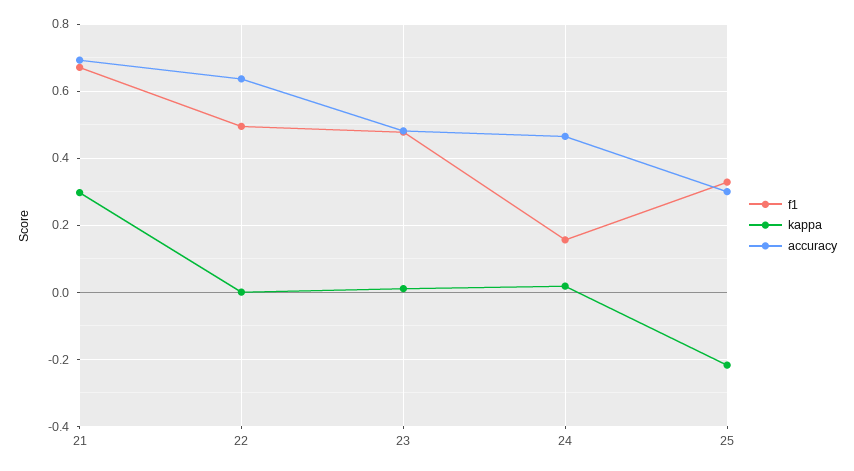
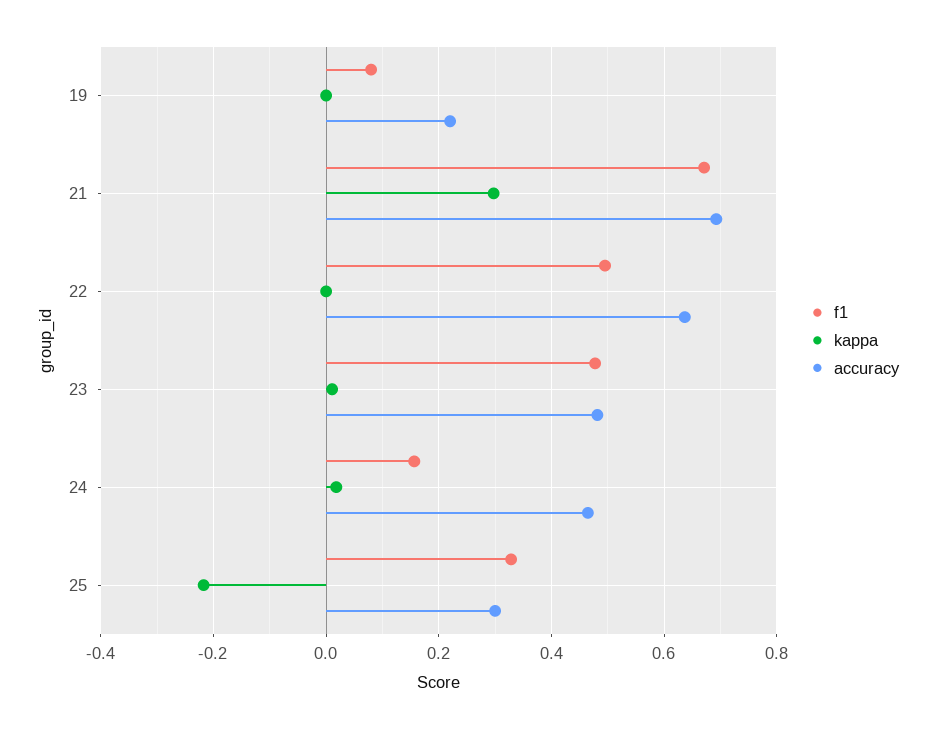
f1, 19: none -> 0.08
kappa, 19: none -> 0
accuracy, 19: none -> 0.22

